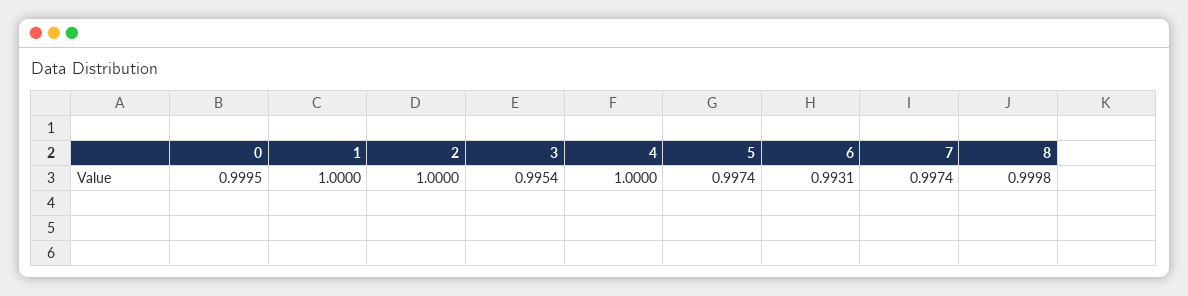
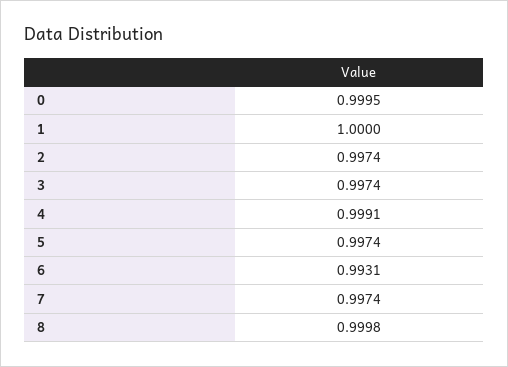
2: 1 -> 0.9974
3: 0.9954 -> 0.9974
4: 1 -> 0.9991

